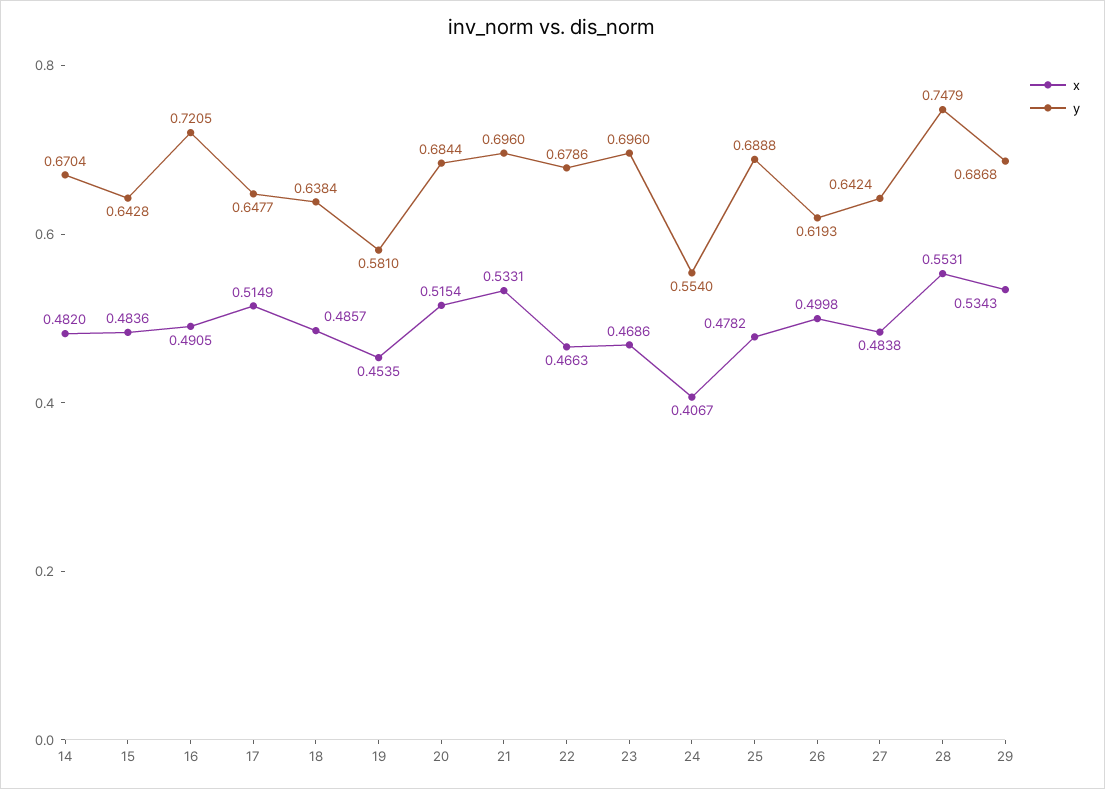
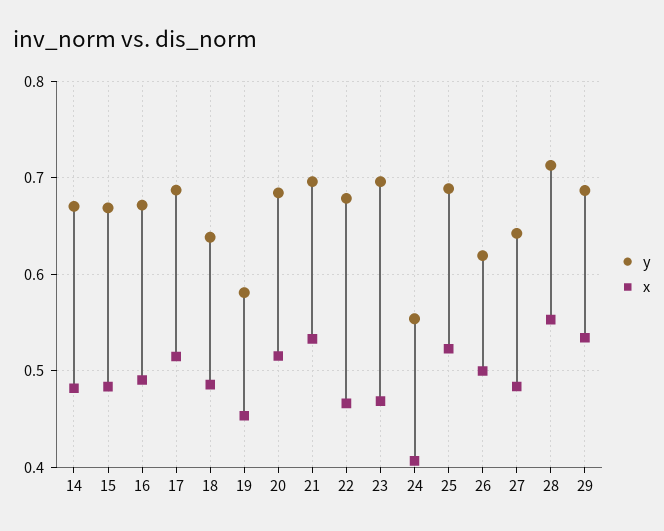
y, 15: 0.6428 -> 0.67
y, 16: 0.7205 -> 0.67
y, 17: 0.6477 -> 0.69
x, 25: 0.4782 -> 0.52
y, 28: 0.7479 -> 0.71

